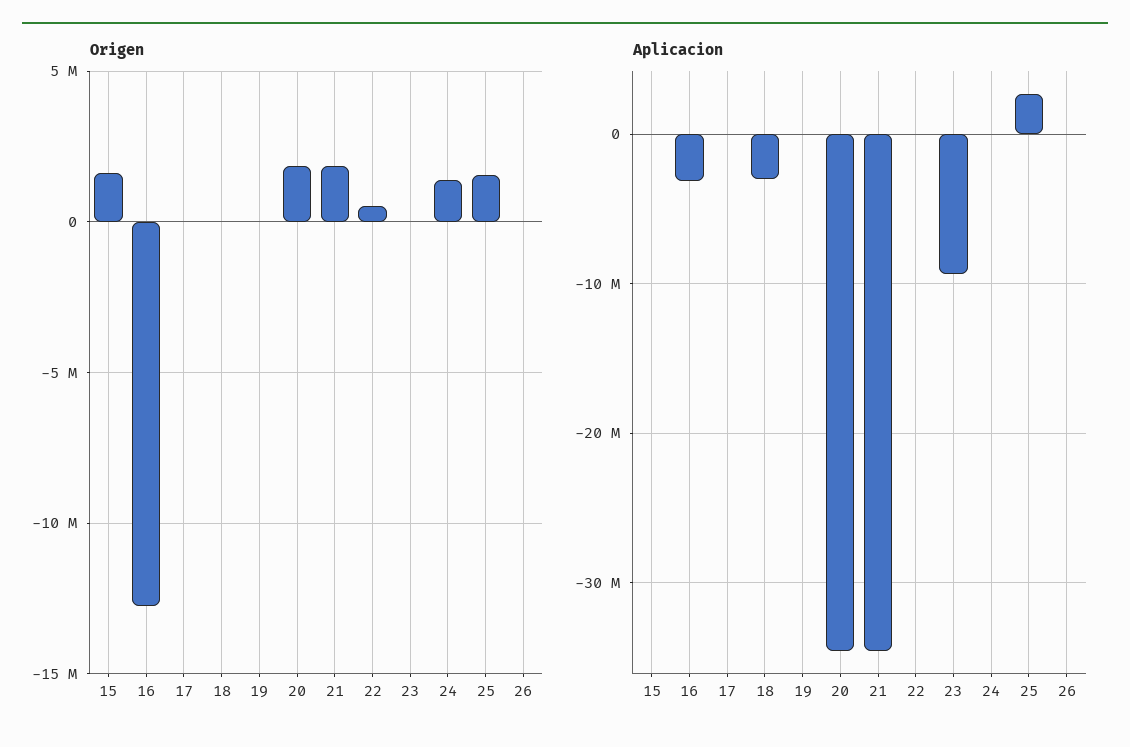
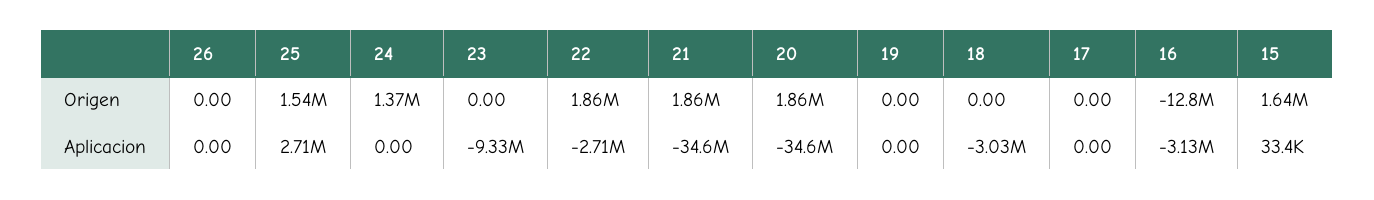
Origen, 22: 500000 -> 1860000
Aplicacion, 22: 0 -> -2710000

